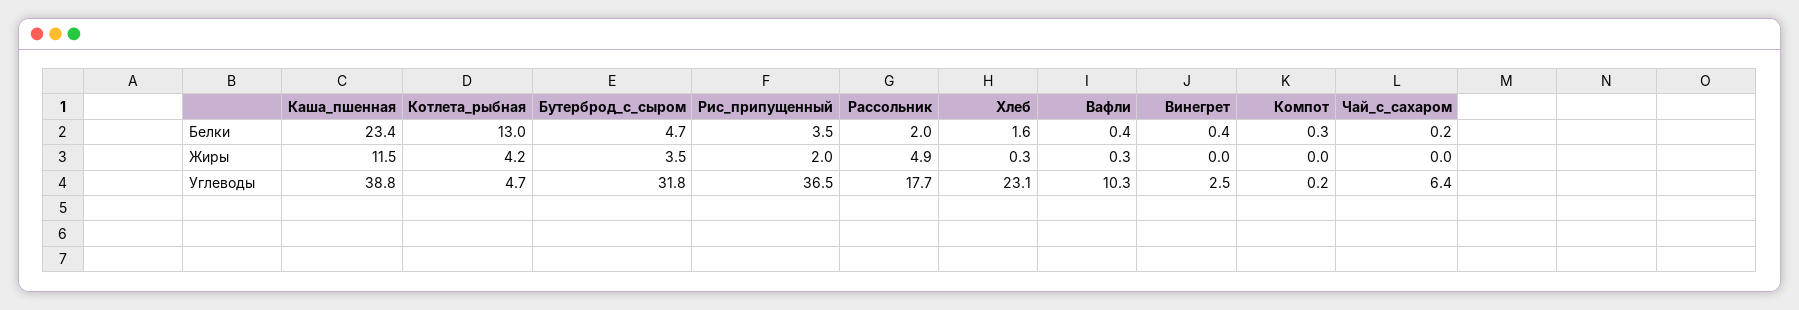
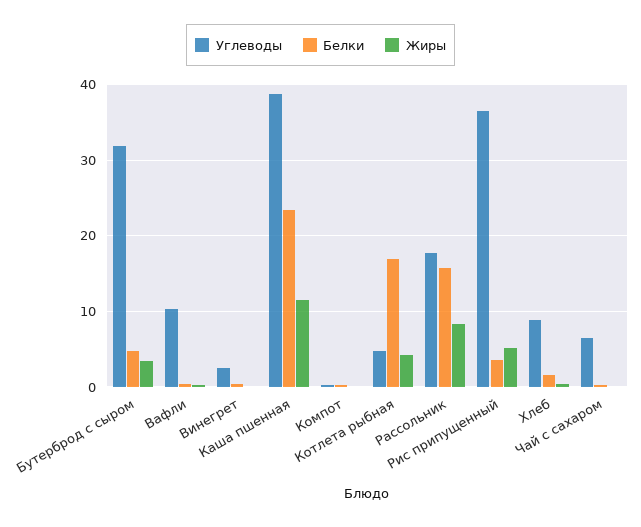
Белки, Котлета_рыбная: 13 -> 17
Белки, Рассольник: 2 -> 16
Жиры, Рис_припущенный: 2 -> 5
Жиры, Рассольник: 4.9 -> 8
Углеводы, Хлеб: 23.1 -> 9

